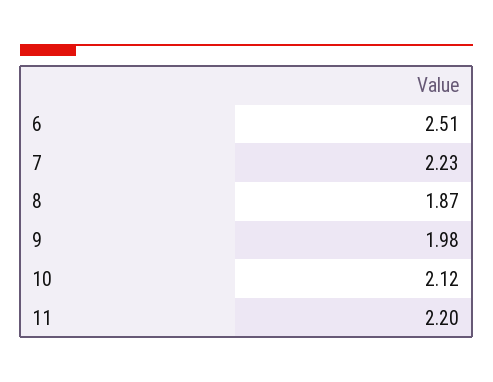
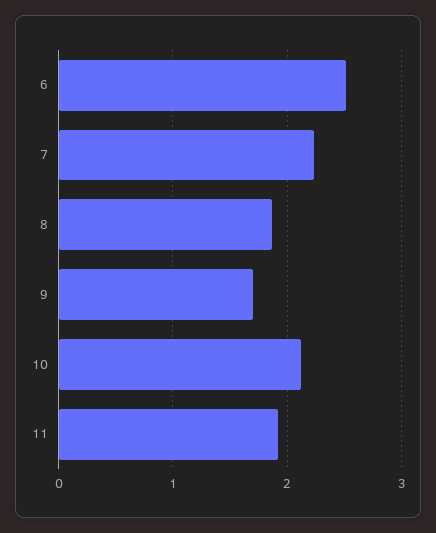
9: 1.98 -> 1.7
11: 2.2 -> 1.9

